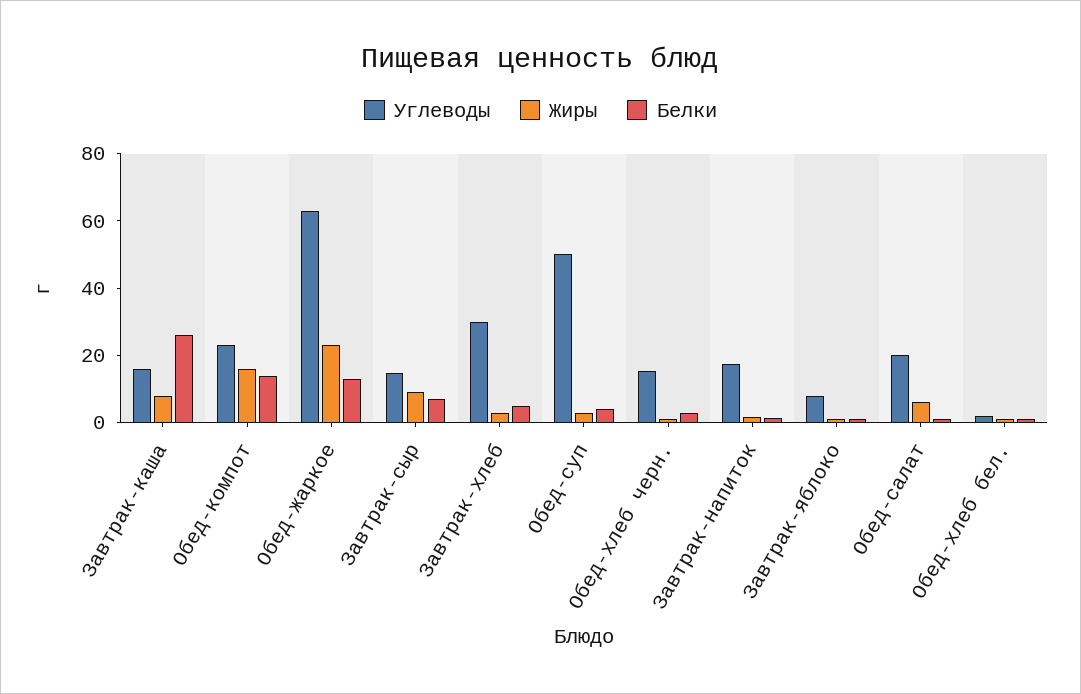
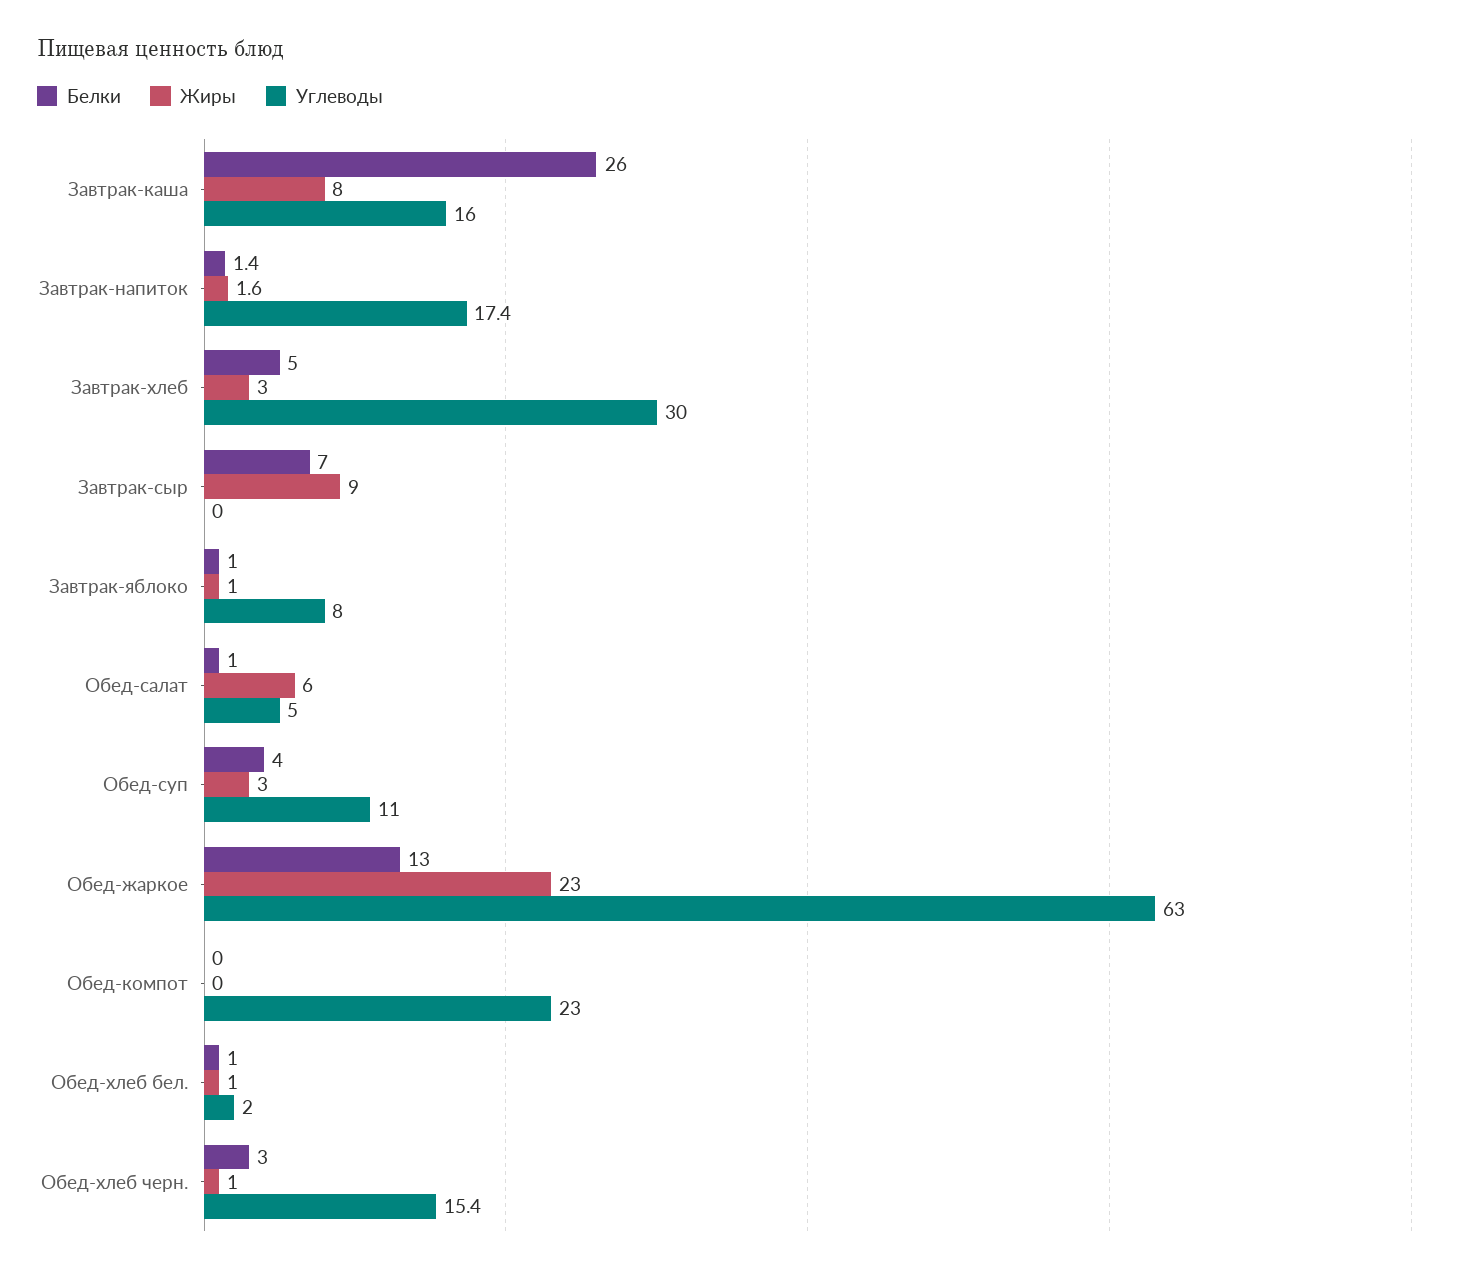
Жиры, Обед-компот: 15 -> 0
Белки, Обед-компот: 15 -> 0
Углеводы, Завтрак-сыр: 15 -> 0
Углеводы, Обед-суп: 50 -> 11
Углеводы, Обед-салат: 20 -> 5

